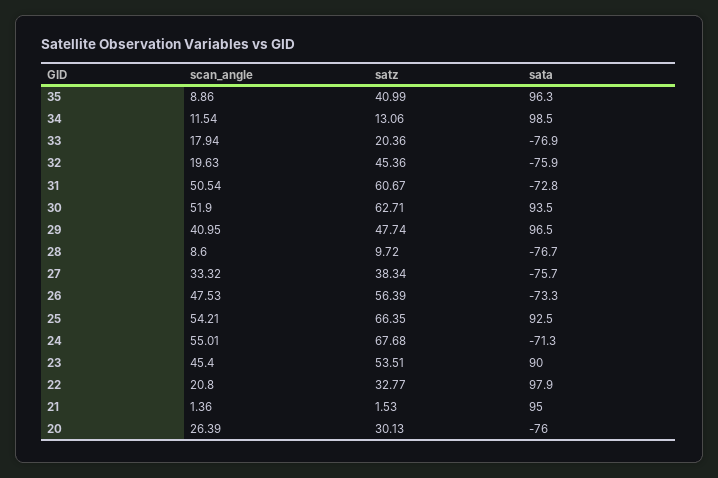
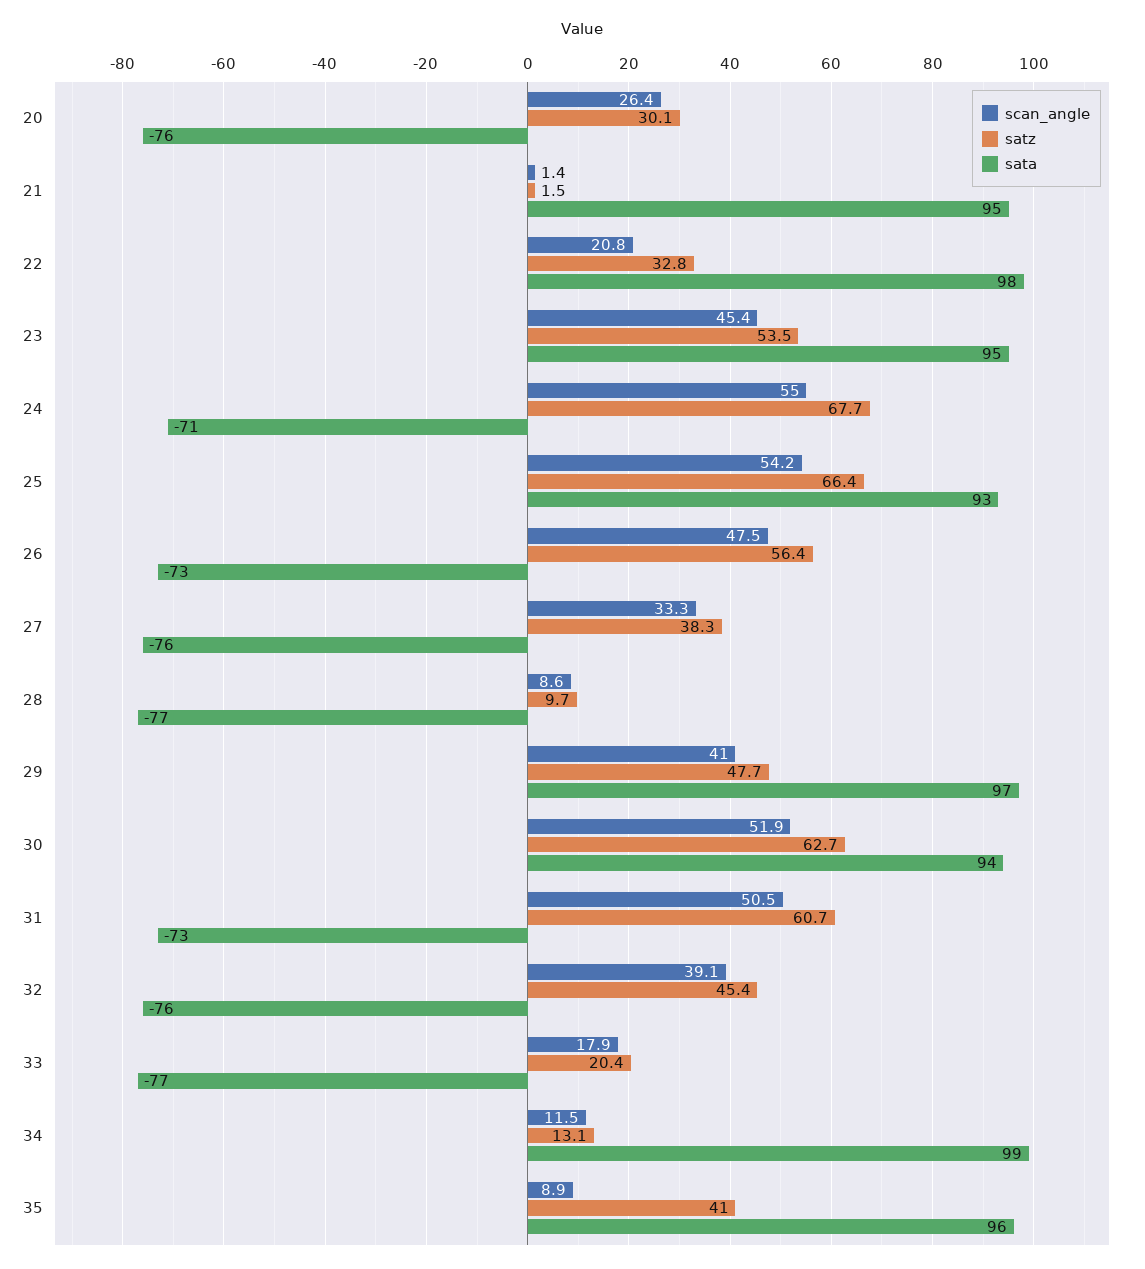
scan_angle, 32: 19.63 -> 39.1
sata, 23: 90 -> 95

